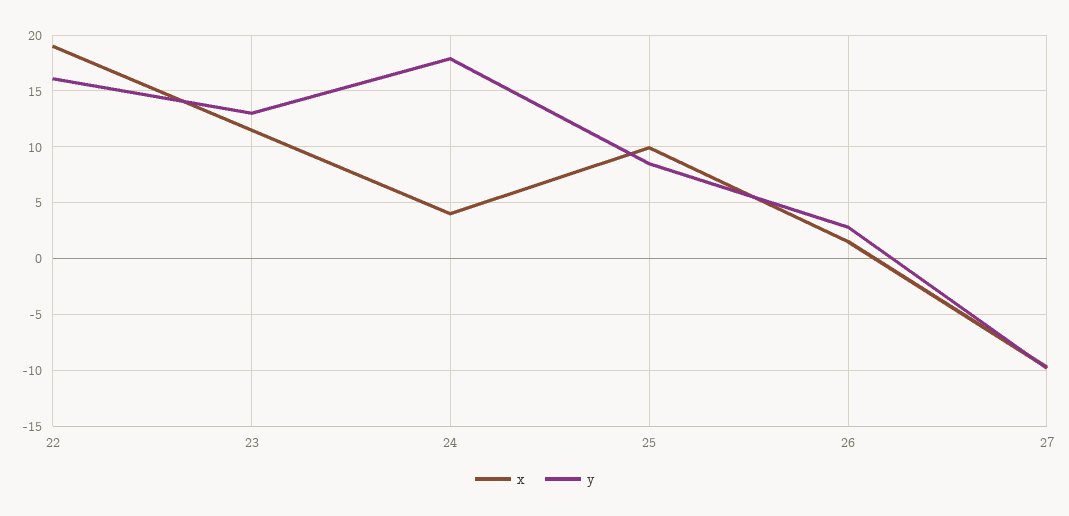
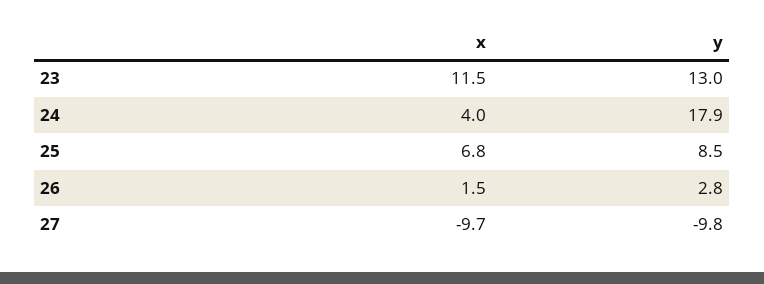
x, 22: 19 -> none
y, 22: 16 -> none
x, 25: 10 -> 6.8

